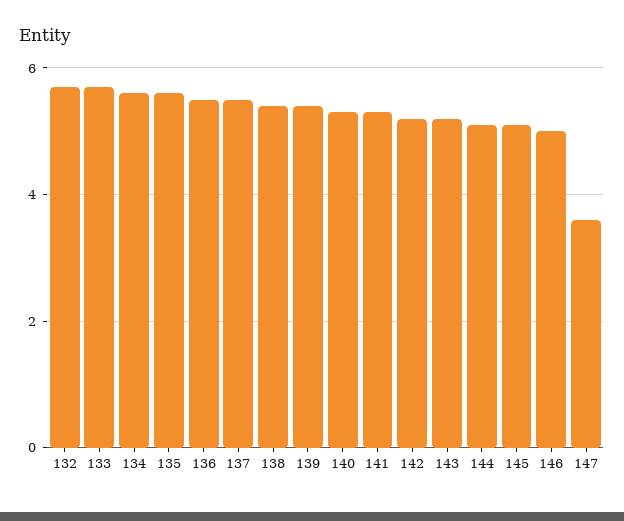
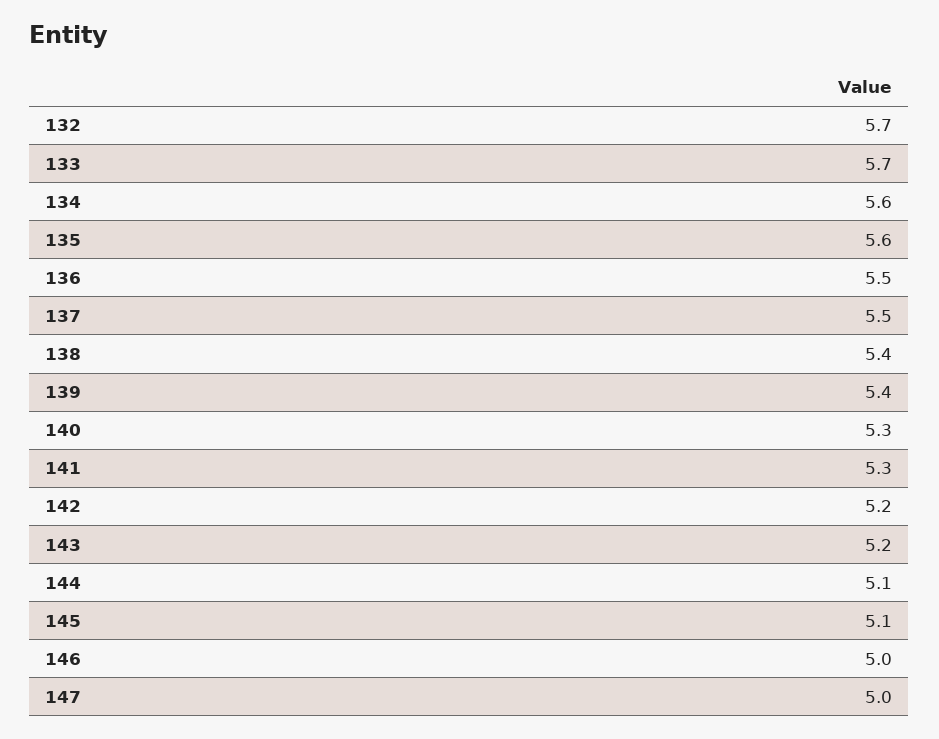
147: 3.5 -> 5

